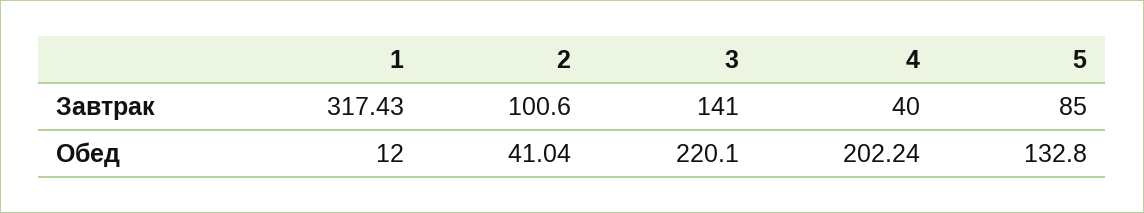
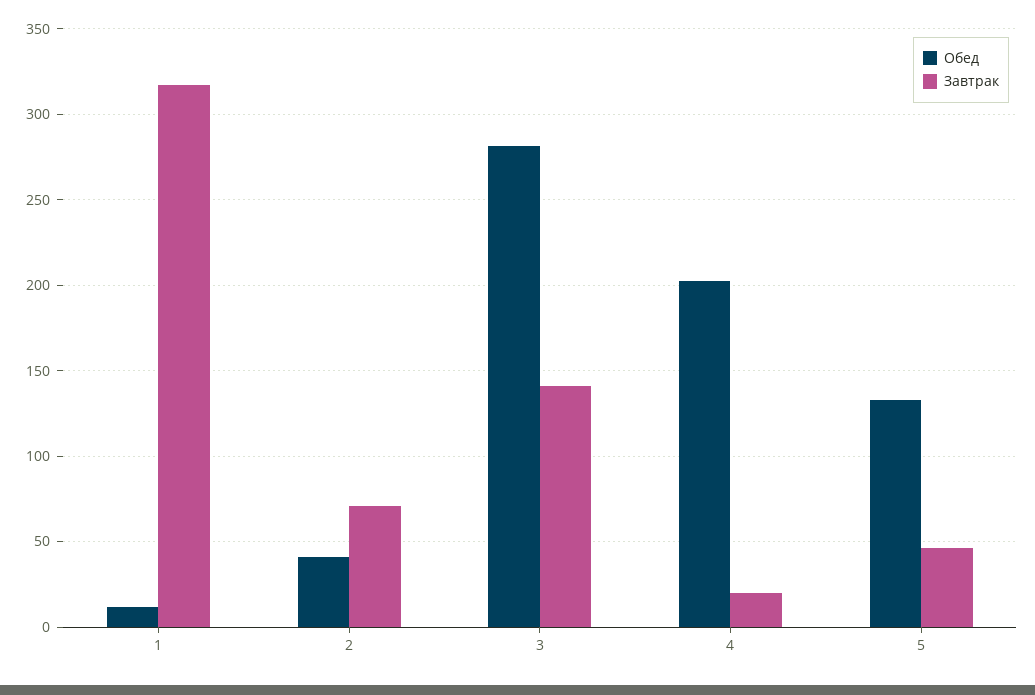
Завтрак, 2: 100.6 -> 70
Завтрак, 4: 40 -> 20
Завтрак, 5: 85 -> 45
Обед, 3: 220.1 -> 280

